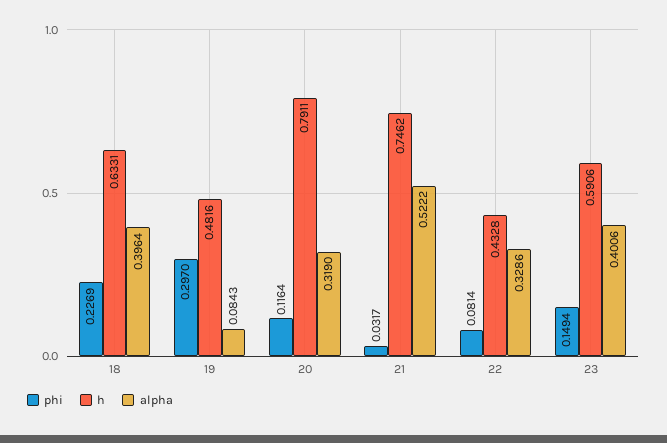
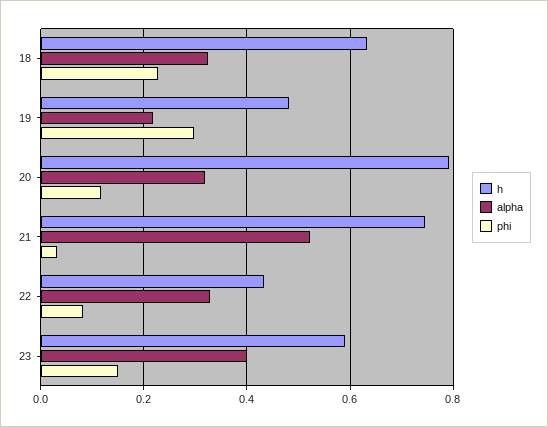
alpha, 18: 0.3964 -> 0.32
alpha, 19: 0.0843 -> 0.22

